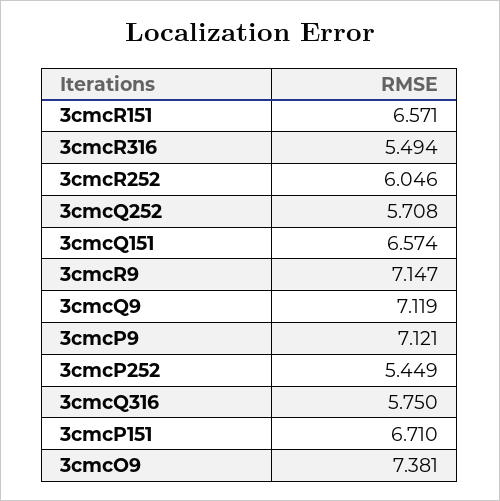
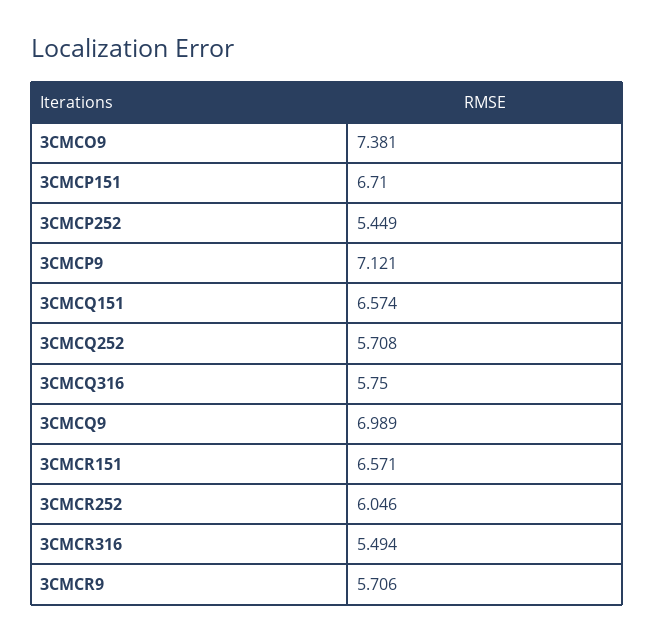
3cmcR9: 7.147 -> 5.706
3cmcQ9: 7.119 -> 6.989

